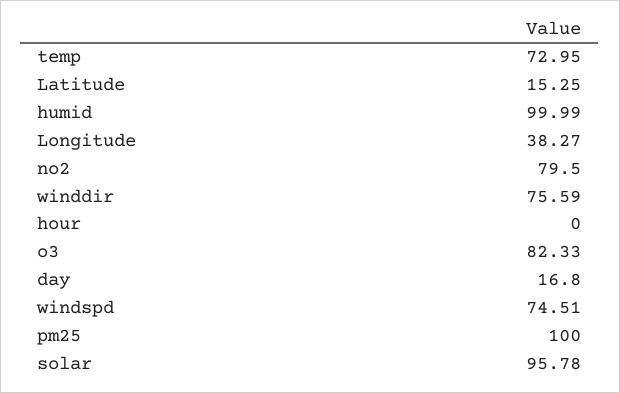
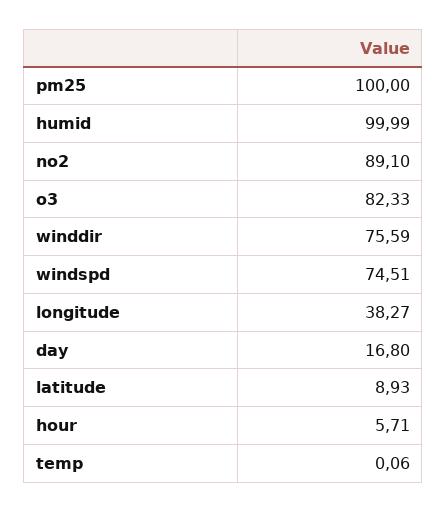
temp: 72.95 -> 0.06
Latitude: 15.25 -> 8.93
no2: 79.5 -> 89.1
hour: 0 -> 5.71
solar: 95.78 -> none

